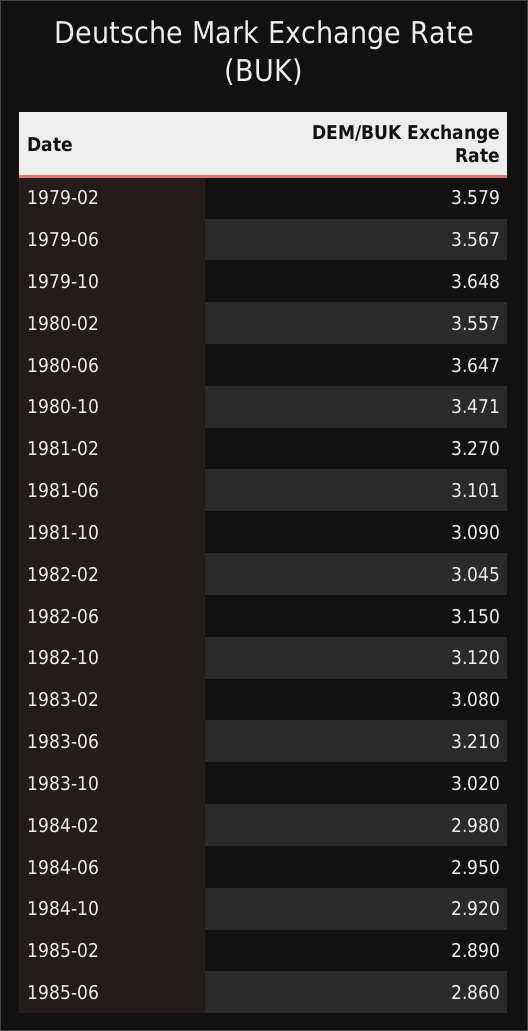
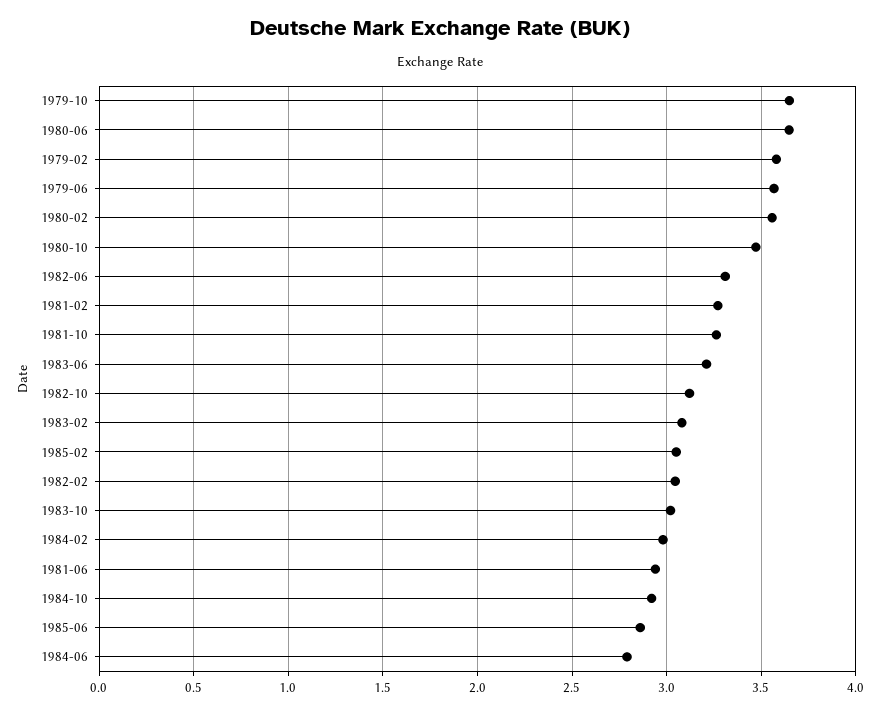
1981-06: 3.101 -> 2.95
1981-10: 3.09 -> 3.25
1982-06: 3.15 -> 3.3
1984-06: 2.95 -> 2.8
1985-02: 2.89 -> 3.05

